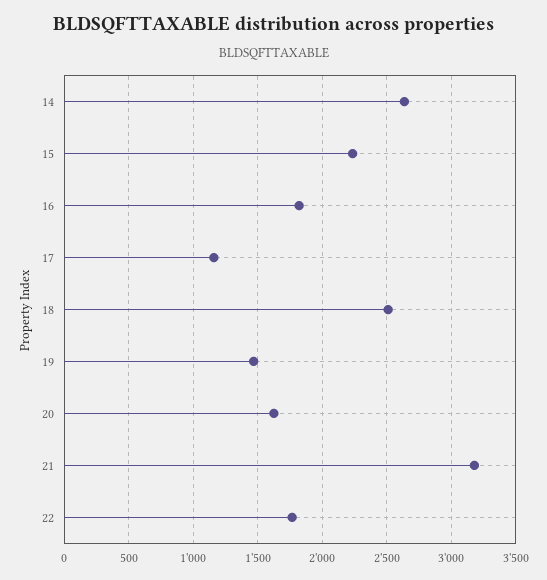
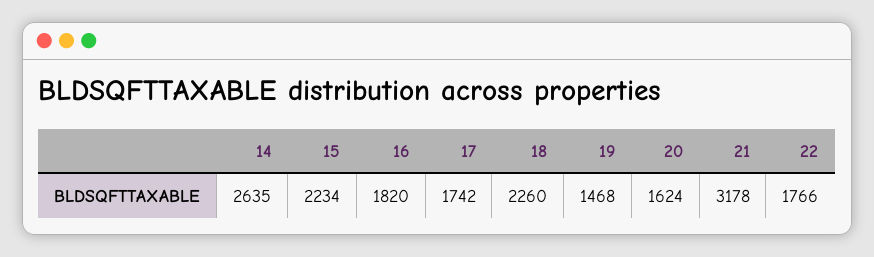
17: 1150 -> 1742
18: 2500 -> 2260

